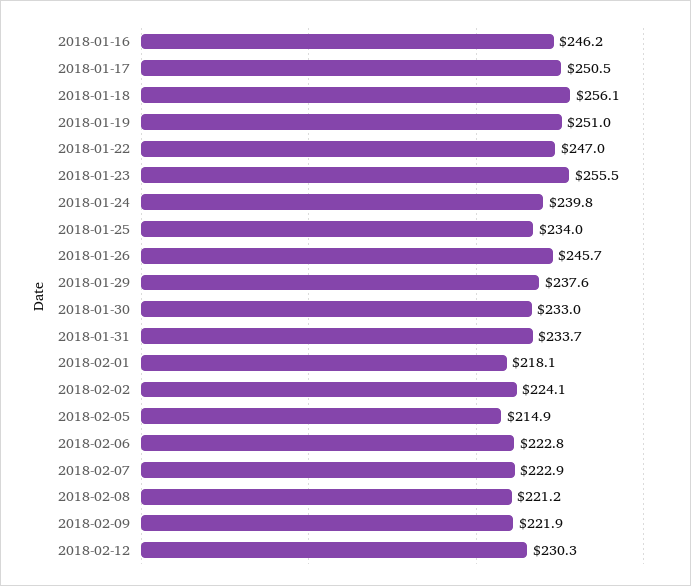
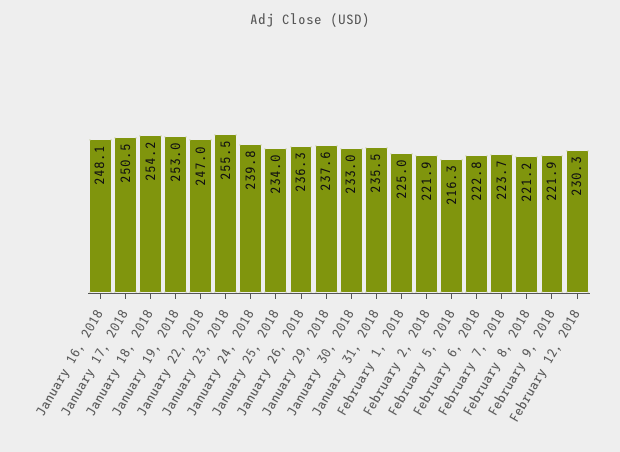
2018-01-16: 246.2 -> 248.1
2018-01-18: 256.1 -> 254.2
2018-01-19: 251 -> 253
2018-01-26: 245.7 -> 236.3
2018-01-31: 233.7 -> 235.5
2018-02-01: 218.1 -> 225
2018-02-02: 224.1 -> 221.9
2018-02-05: 214.9 -> 216.3
2018-02-07: 222.9 -> 223.7

